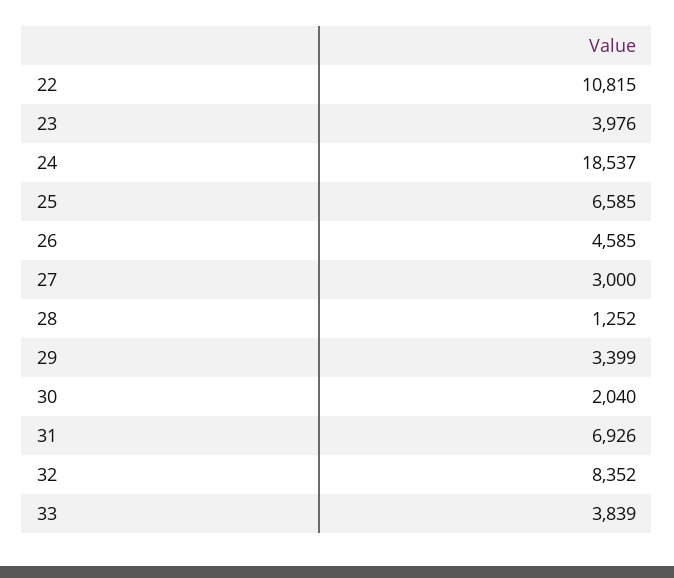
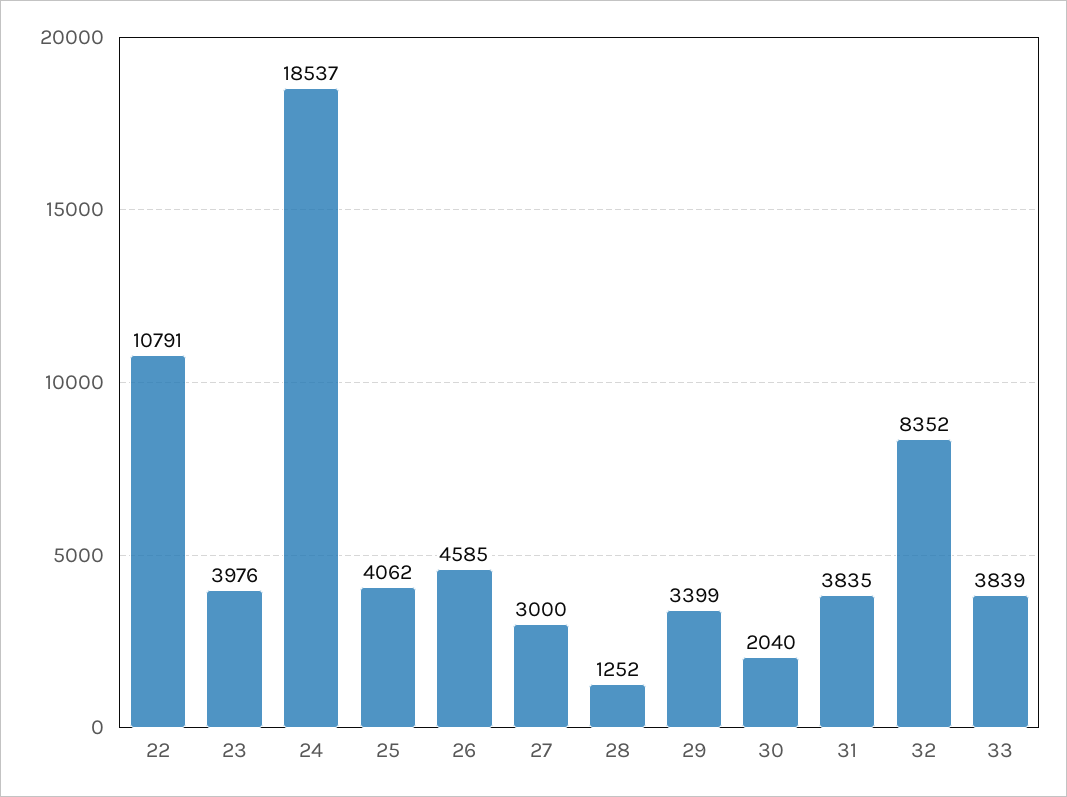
22: 10815 -> 10791
25: 6585 -> 4062
31: 6926 -> 3835

